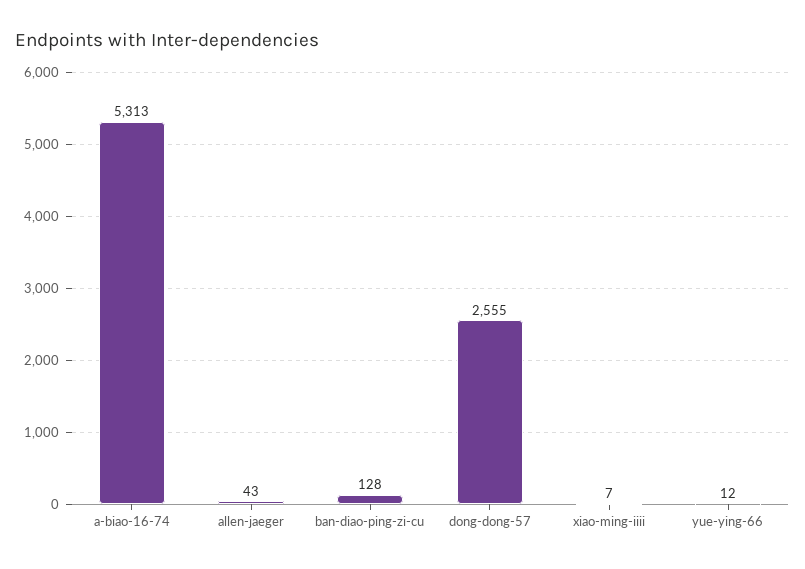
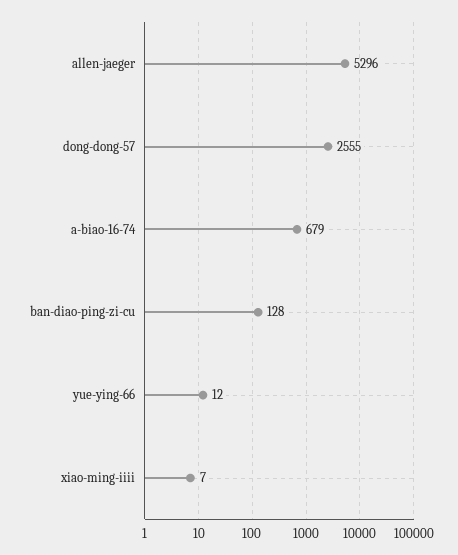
a-biao-16-74: 5313 -> 679
allen-jaeger: 43 -> 5296

